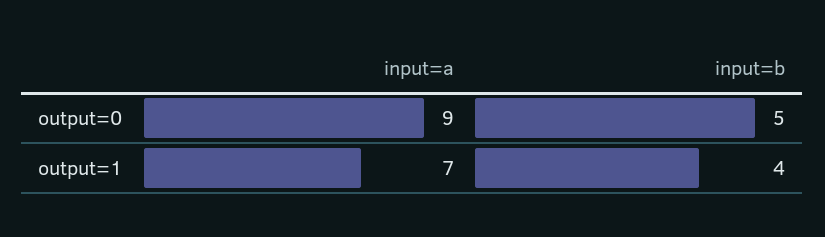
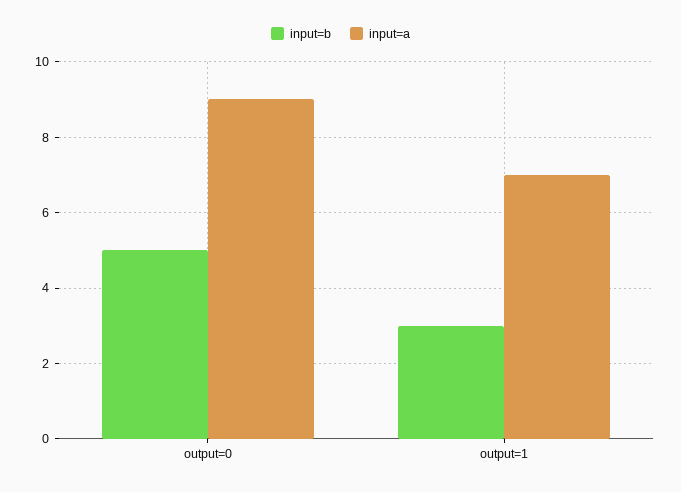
input=b, output=1: 4 -> 3

